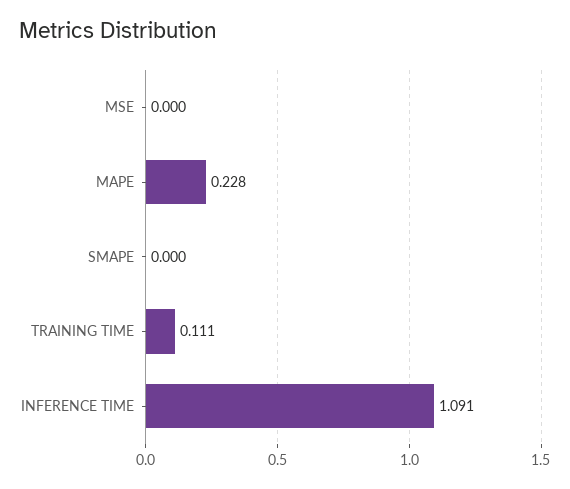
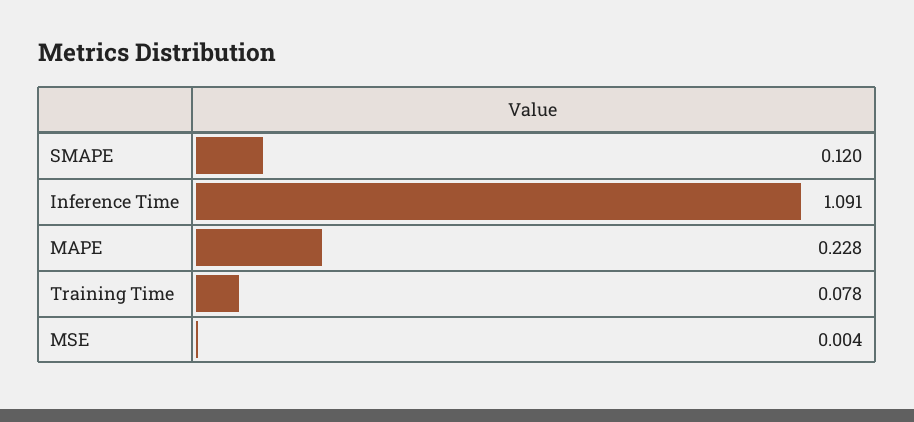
MSE: 0 -> 0.004
SMAPE: 0 -> 0.12
TRAINING TIME: 0.111 -> 0.078

